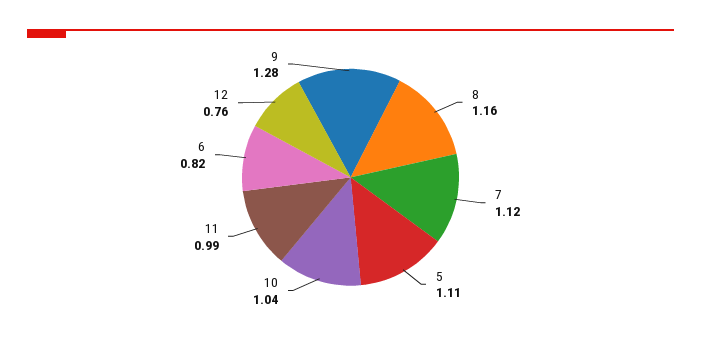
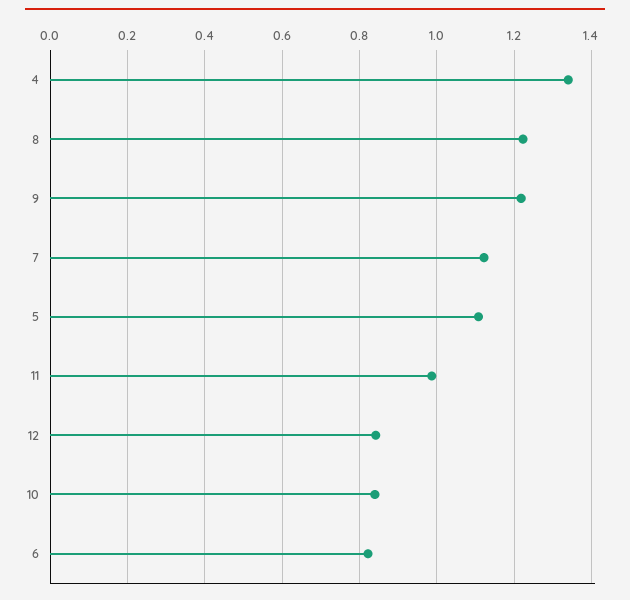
8: 1.16 -> 1.22
10: 1.04 -> 0.84
12: 0.76 -> 0.84
9: 1.28 -> 1.22
4: none -> 1.34

